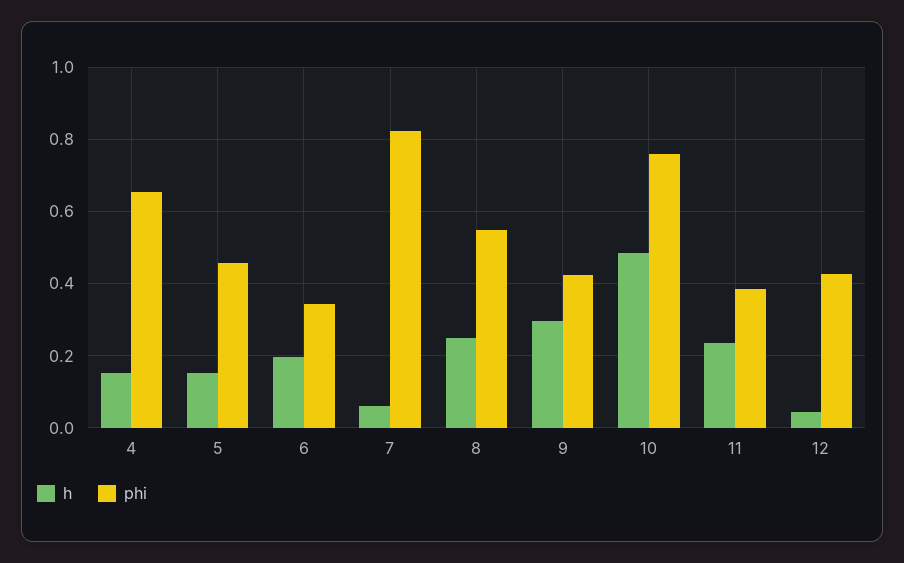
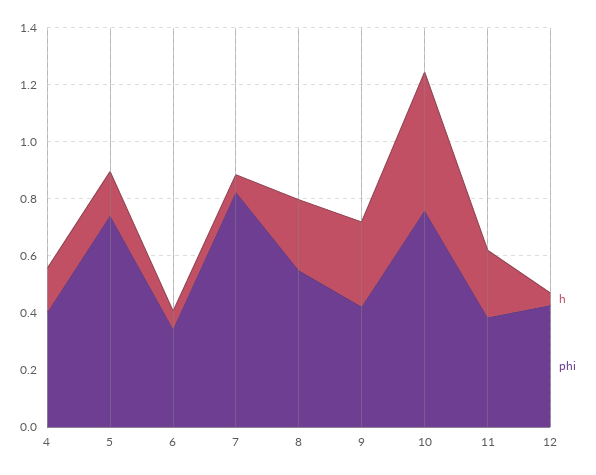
phi, 4: 0.66 -> 0.4
phi, 5: 0.46 -> 0.75
h, 6: 0.2 -> 0.05

